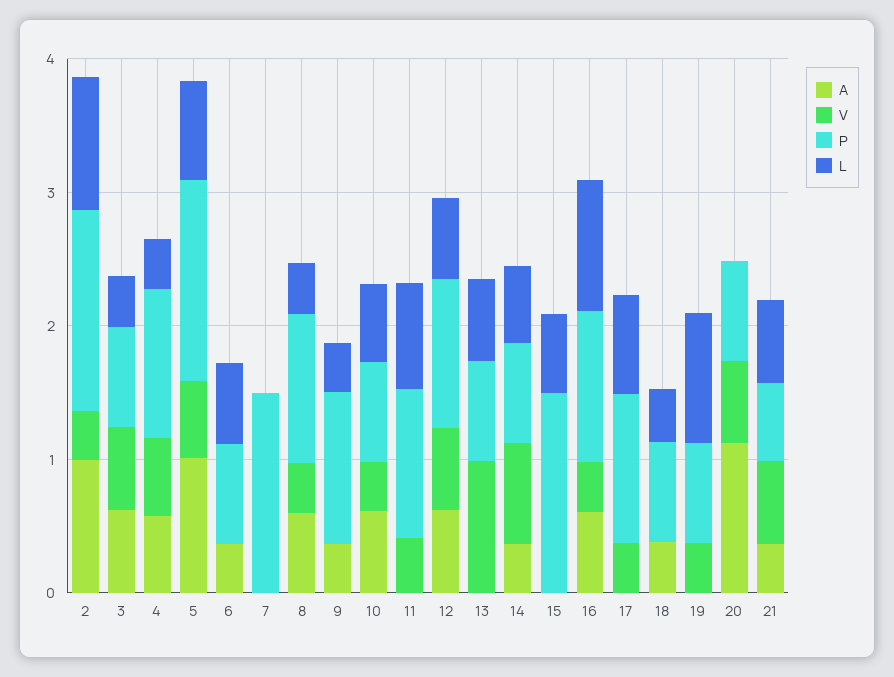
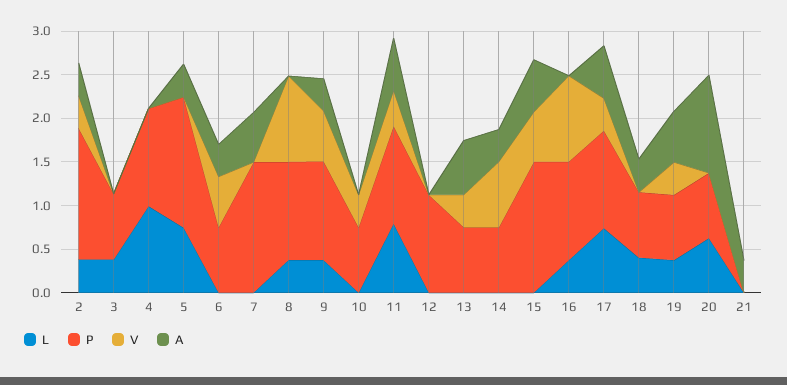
A, 2: 1 -> 0.4
L, 2: 1 -> 0.4
A, 3: 0.6 -> 0
V, 3: 0.6 -> 0
A, 4: 0.6 -> 0
V, 4: 0.6 -> 0
L, 4: 0.4 -> 1
A, 5: 1 -> 0.4
V, 5: 0.6 -> 0
V, 6: 0 -> 0.6
L, 6: 0.6 -> 0
A, 7: 0 -> 0.6
A, 8: 0.6 -> 0
V, 8: 0.4 -> 1
V, 9: 0 -> 0.6
A, 10: 0.6 -> 0
L, 10: 0.6 -> 0
A, 11: 0 -> 0.6
A, 12: 0.6 -> 0
V, 12: 0.6 -> 0
L, 12: 0.6 -> 0
A, 13: 0 -> 0.6
V, 13: 1 -> 0.4
L, 13: 0.6 -> 0
L, 14: 0.6 -> 0
A, 15: 0 -> 0.6
V, 15: 0 -> 0.6
L, 15: 0.6 -> 0
A, 16: 0.6 -> 0
V, 16: 0.4 -> 1
L, 16: 1 -> 0.4
A, 17: 0 -> 0.6
A, 19: 0 -> 0.6
L, 19: 1 -> 0.4
V, 20: 0.6 -> 0
L, 20: 0 -> 0.6
V, 21: 0.6 -> 0
P, 21: 0.6 -> 0
L, 21: 0.6 -> 0

